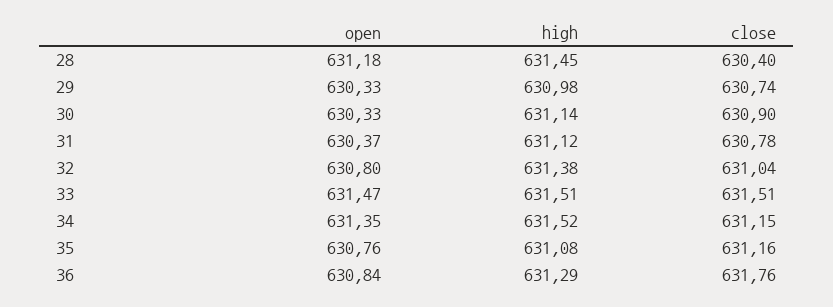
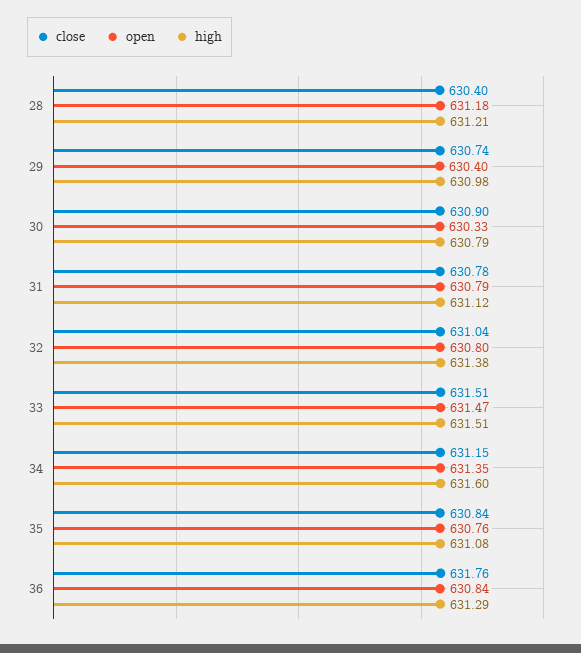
high, 28: 631.45 -> 631.21
open, 29: 630.33 -> 630.4
high, 30: 631.14 -> 630.79
open, 31: 630.37 -> 630.79
high, 34: 631.52 -> 631.6
close, 35: 631.16 -> 630.84

